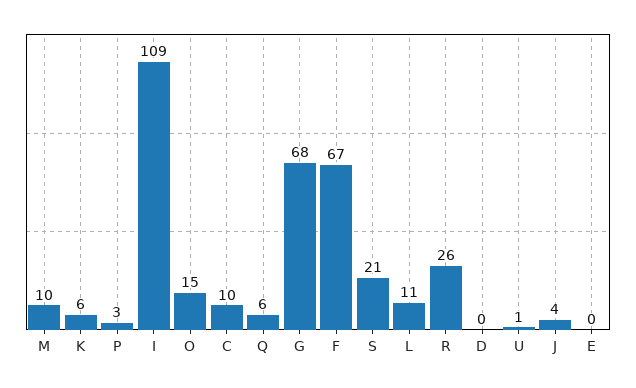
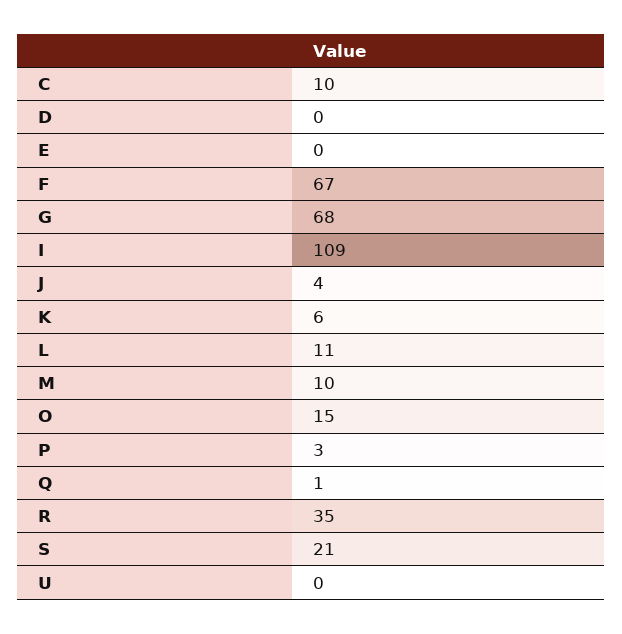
Q: 6 -> 1
R: 26 -> 35
U: 1 -> 0

